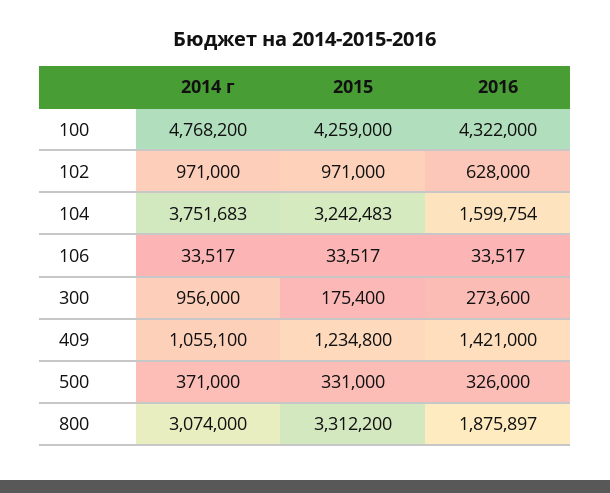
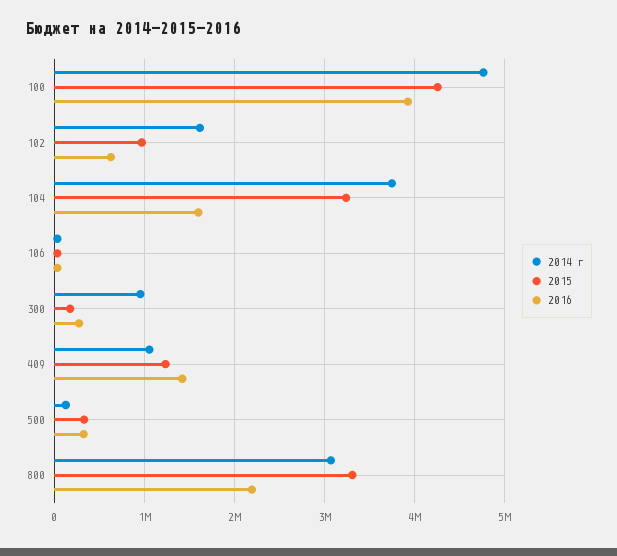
2016, 100: 4322000 -> 3900000
2014 г, 102: 971000 -> 1600000
2014 г, 500: 371000 -> 100000
2016, 800: 1875897 -> 2200000

